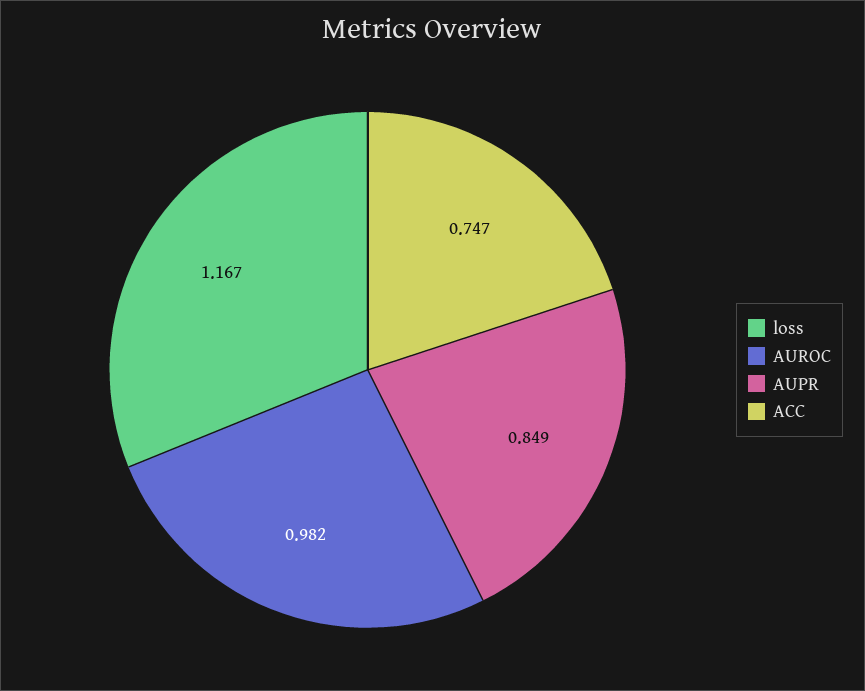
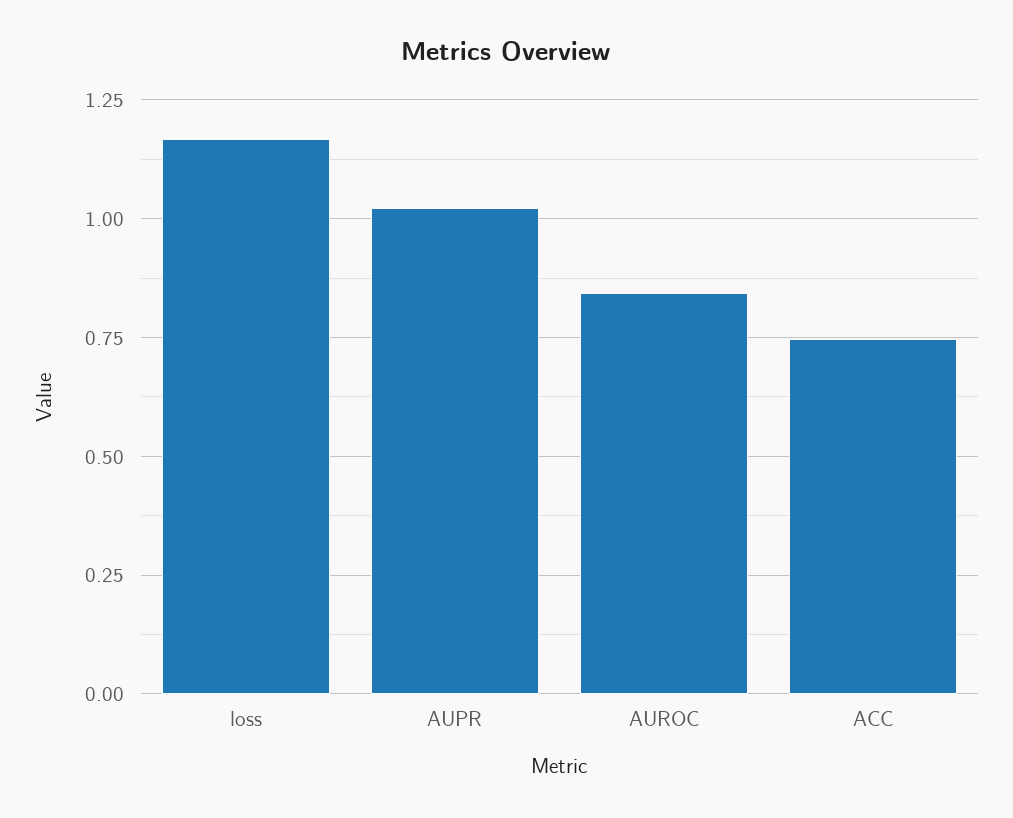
AUROC: 0.982 -> 0.85
AUPR: 0.849 -> 1.025

